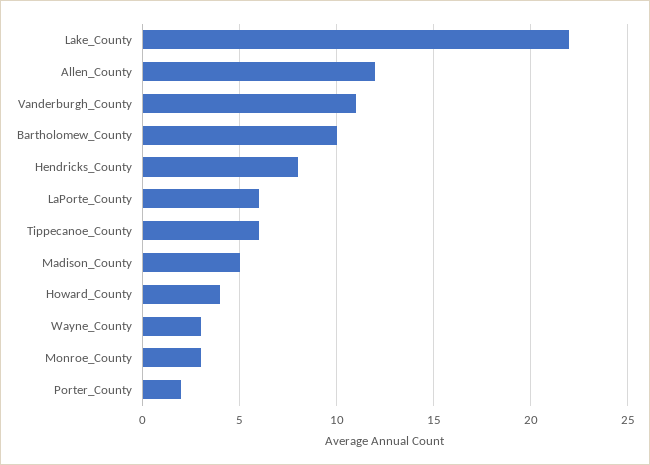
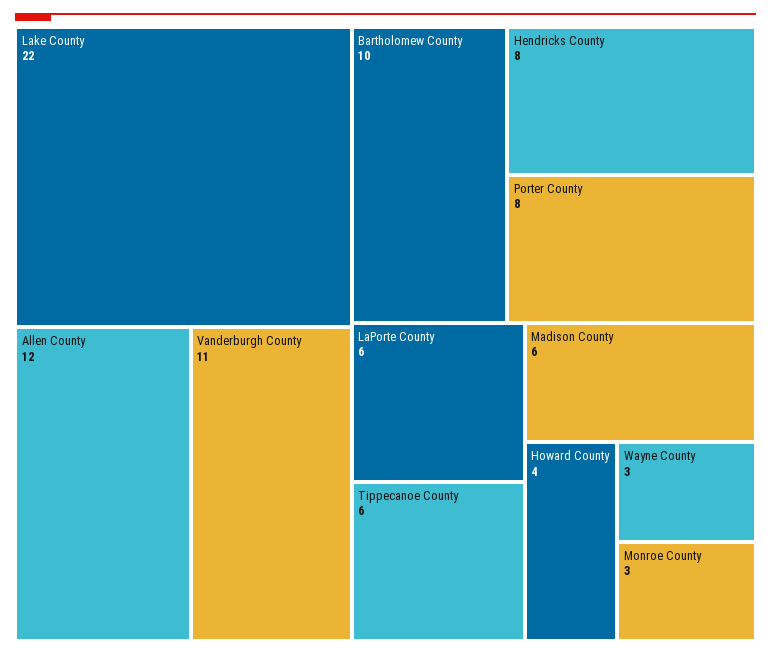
Madison_County: 5 -> 6
Porter_County: 2 -> 8

